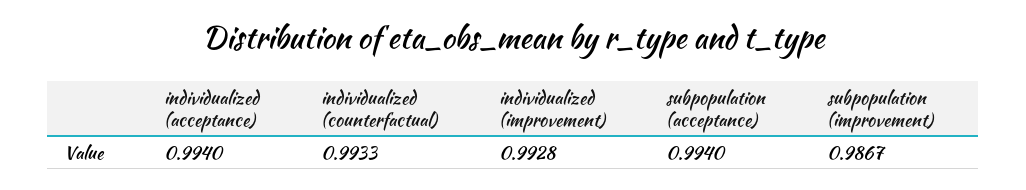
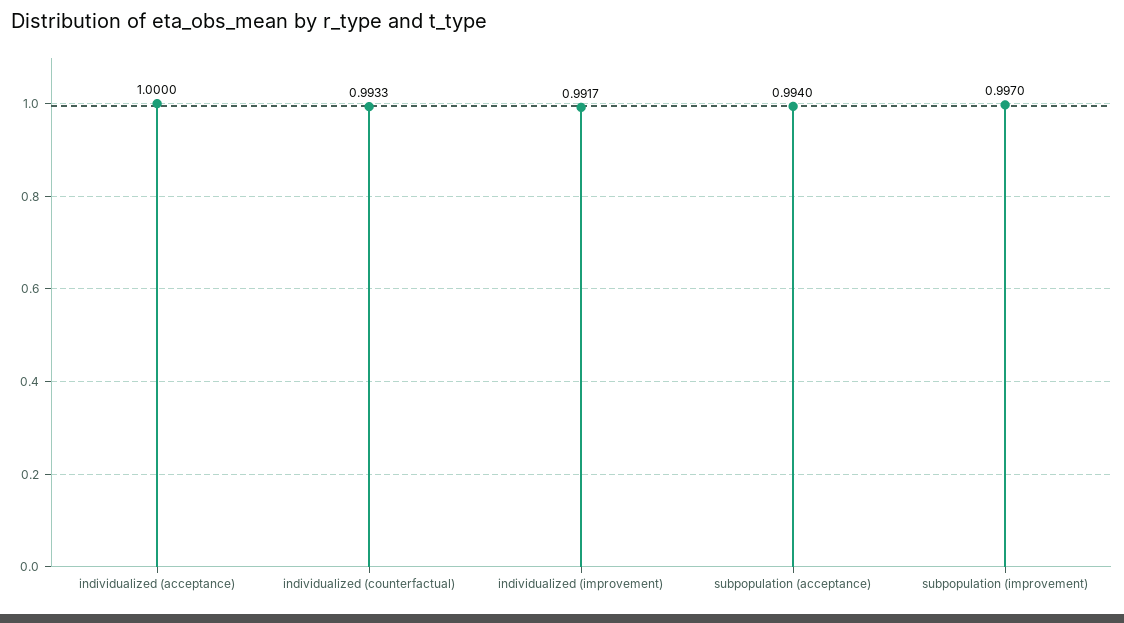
individualized (acceptance): 0.994 -> 1
individualized (improvement): 0.9928 -> 0.9917
subpopulation (improvement): 0.9867 -> 0.997

